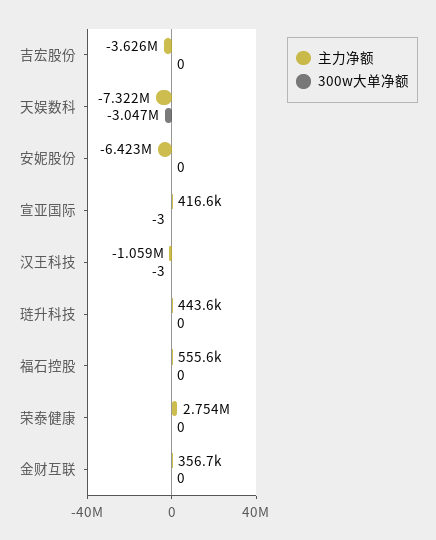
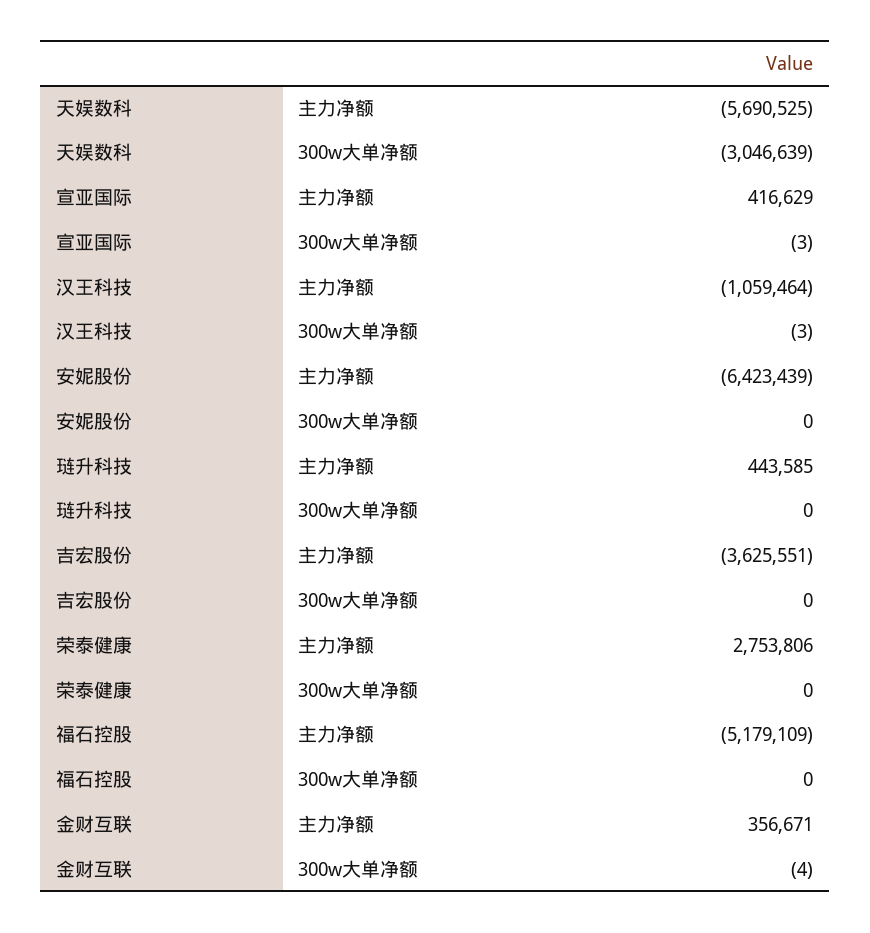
主力净额, 天娱数科: -7322000 -> -5690525
主力净额, 福石控股: 555600 -> -5179109
300w大单净额, 金财互联: 0 -> -4

